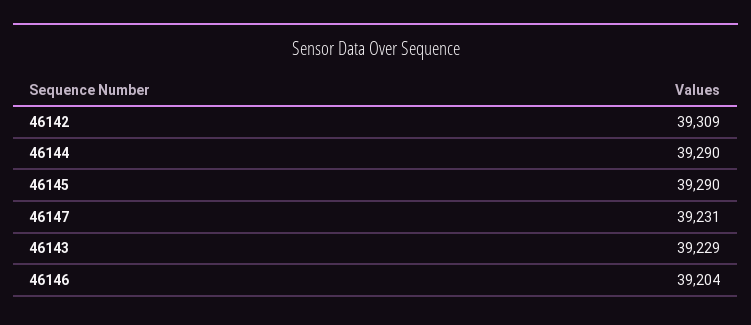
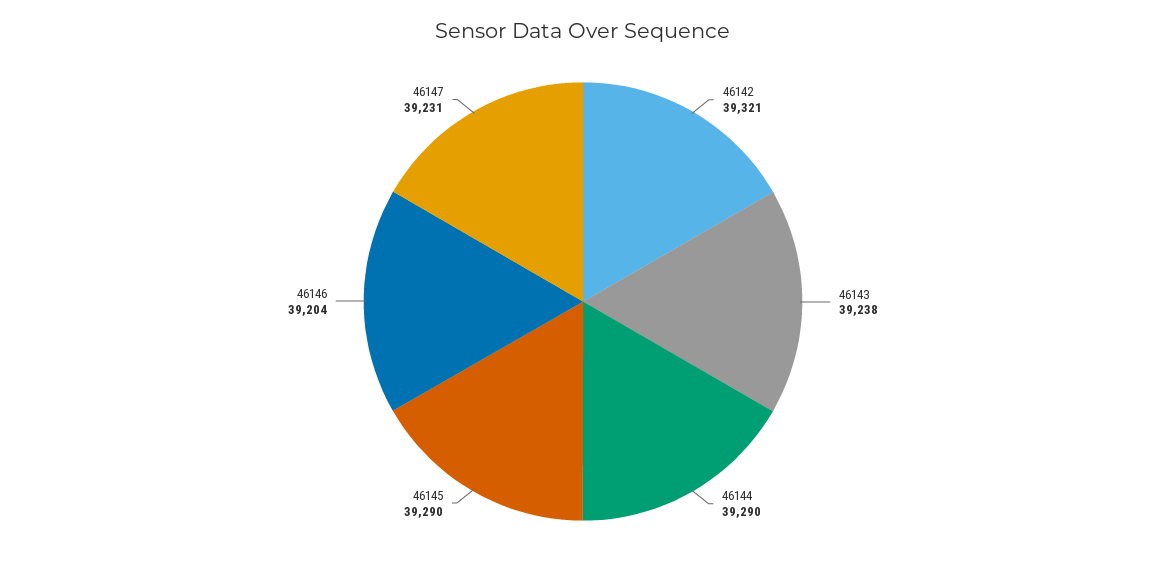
46142: 39309 -> 39321
46143: 39229 -> 39238

